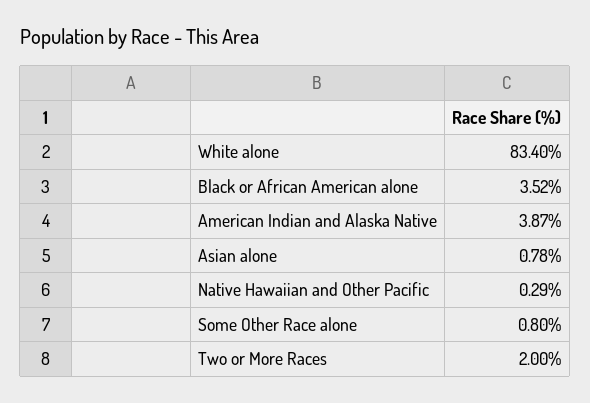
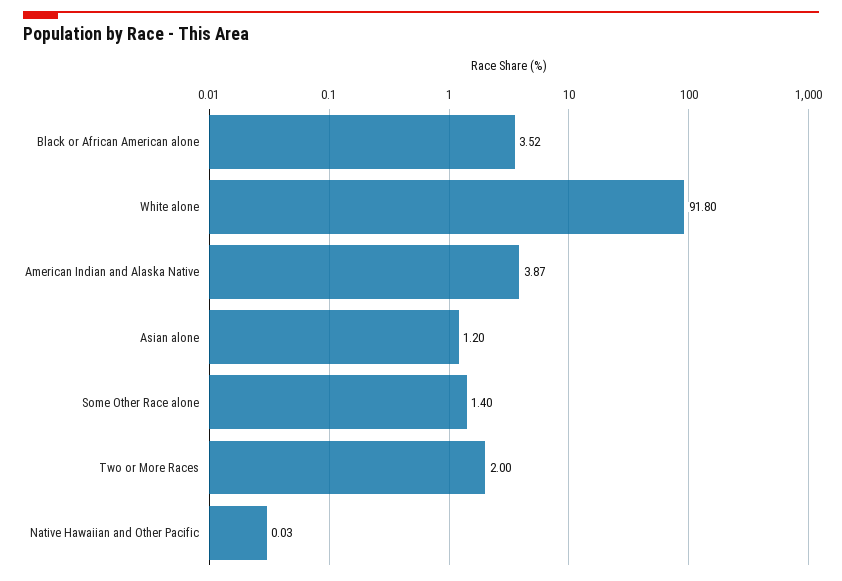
White alone: 83.4 -> 91.8
Asian alone: 0.78 -> 1.2
Native Hawaiian and Other Pacific: 0.29 -> 0.03
Some Other Race alone: 0.8 -> 1.4

